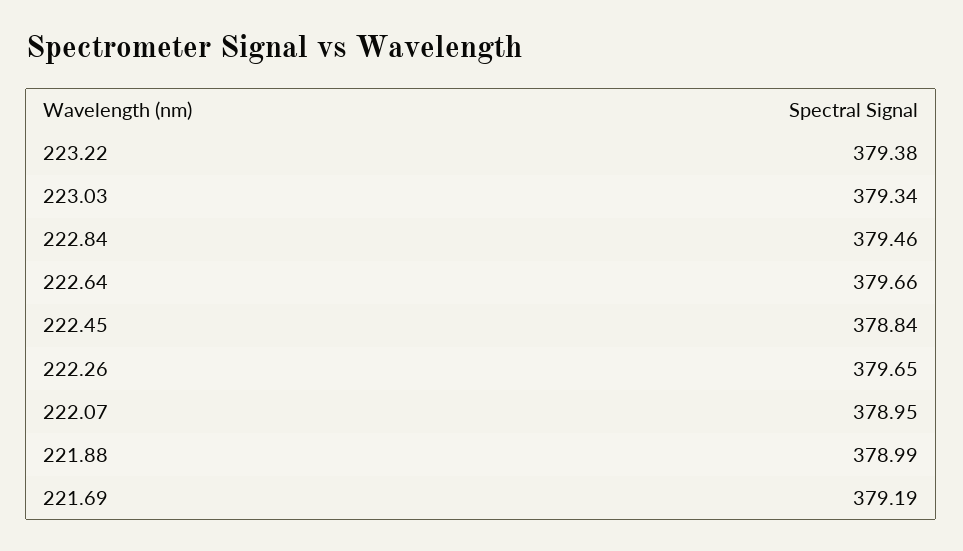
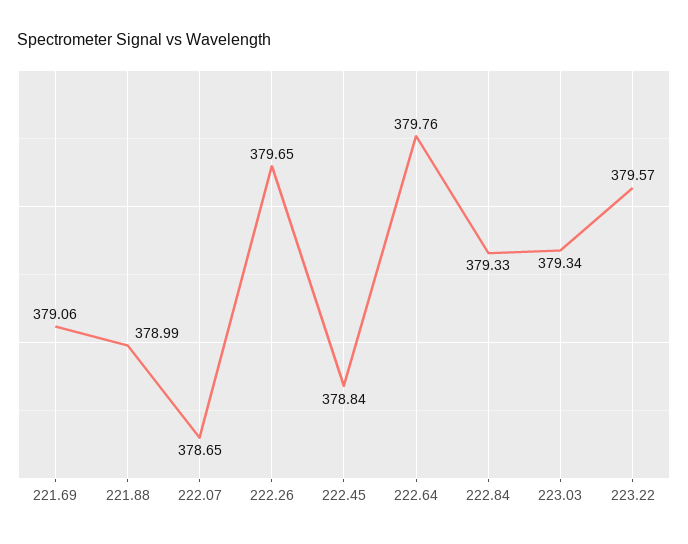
223.22: 379.38 -> 379.57
222.84: 379.46 -> 379.33
222.64: 379.66 -> 379.76
222.07: 378.95 -> 378.65
221.69: 379.19 -> 379.06

